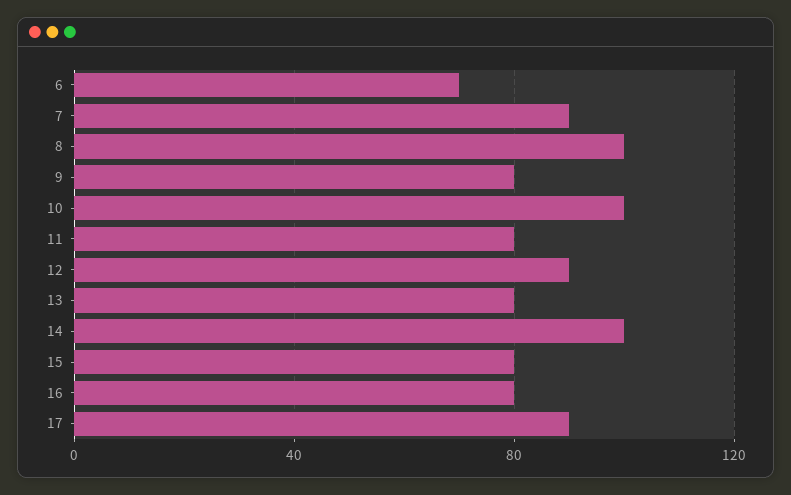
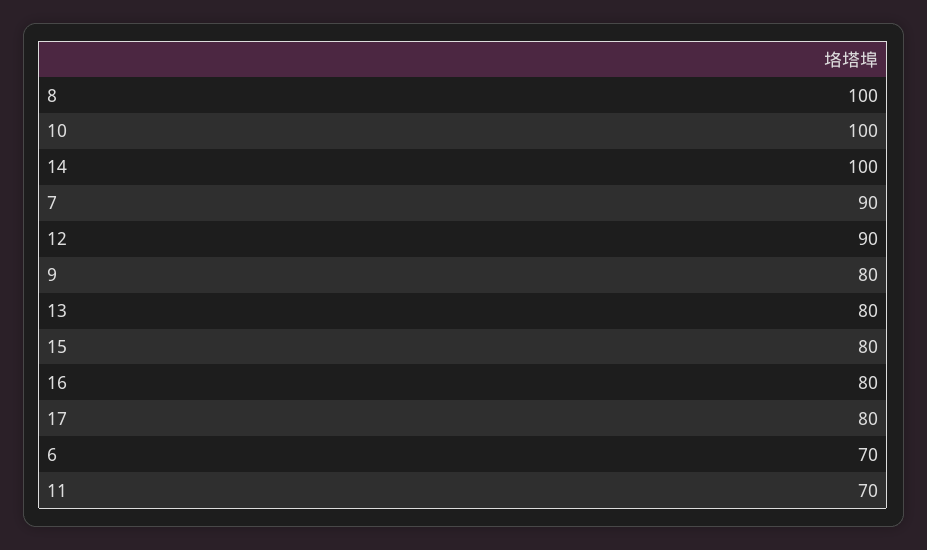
11: 80 -> 70
17: 90 -> 80

